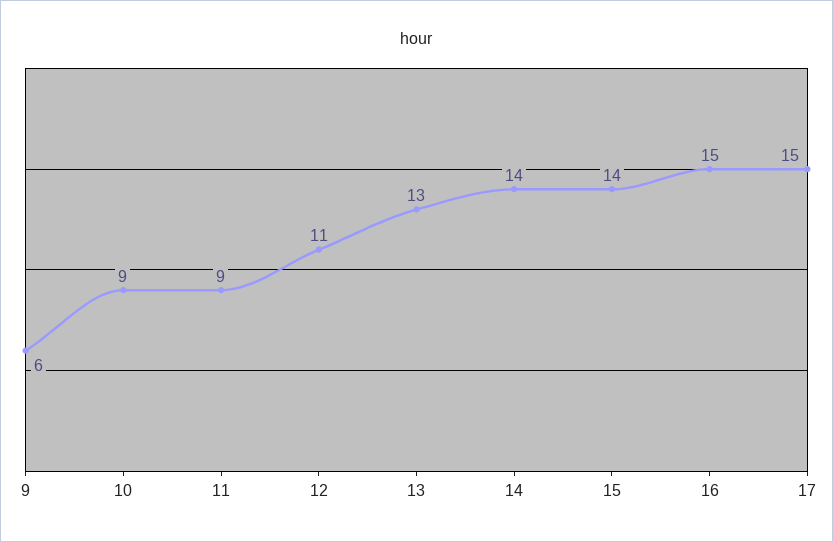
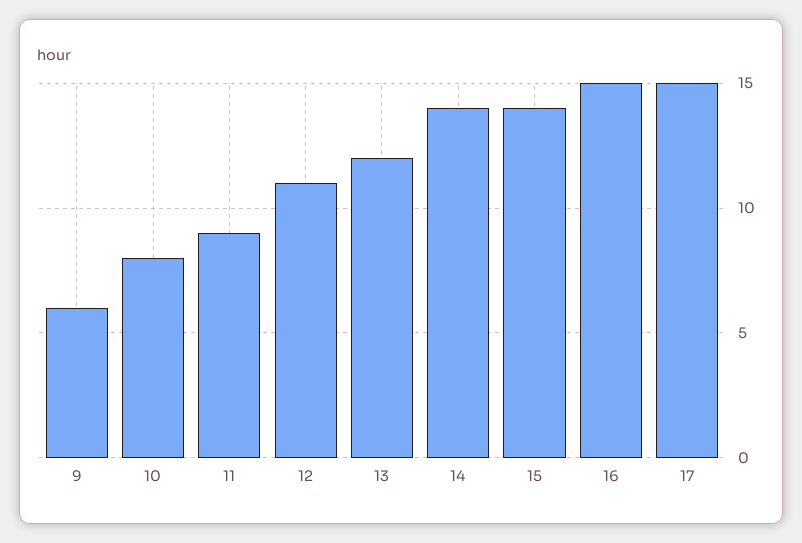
10: 9 -> 8
13: 13 -> 12

